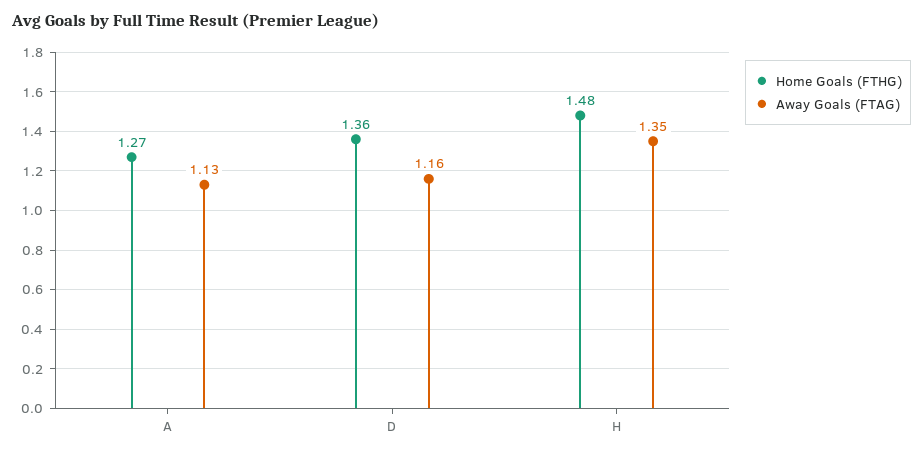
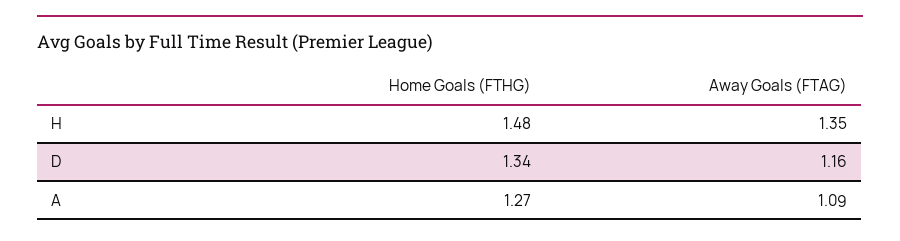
Away Goals (FTAG), A: 1.13 -> 1.09
Home Goals (FTHG), D: 1.36 -> 1.34

